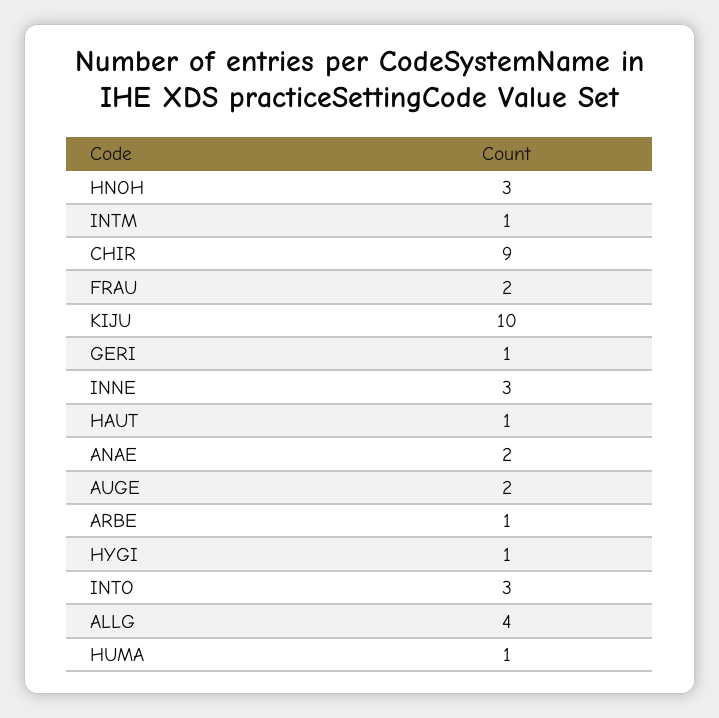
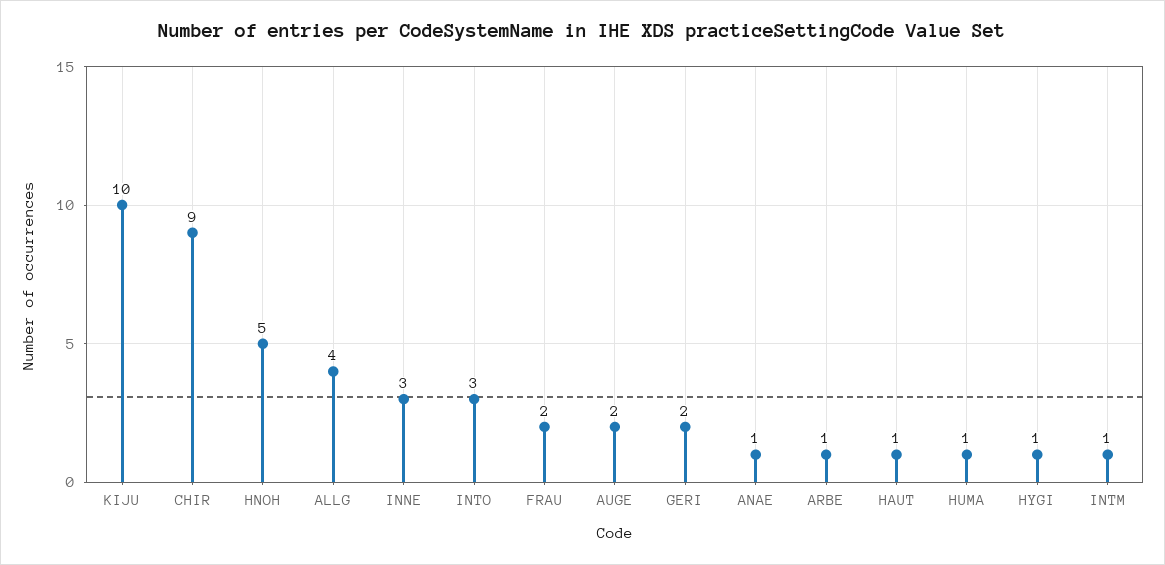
HNOH: 3 -> 5
GERI: 1 -> 2
ANAE: 2 -> 1

